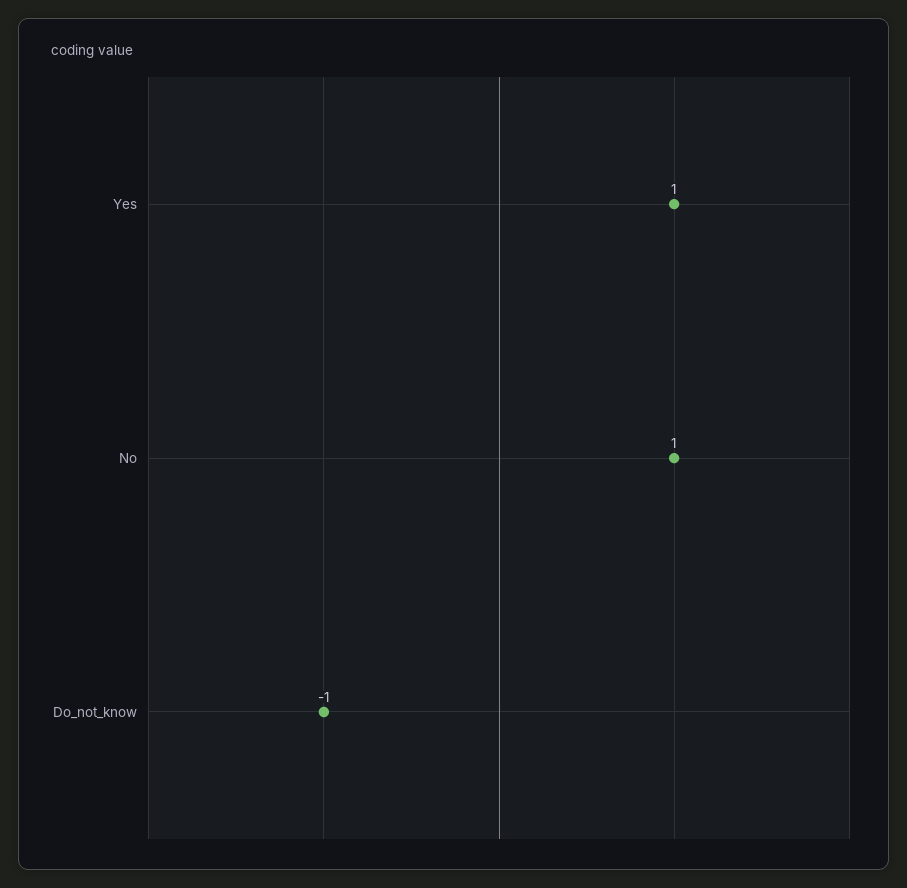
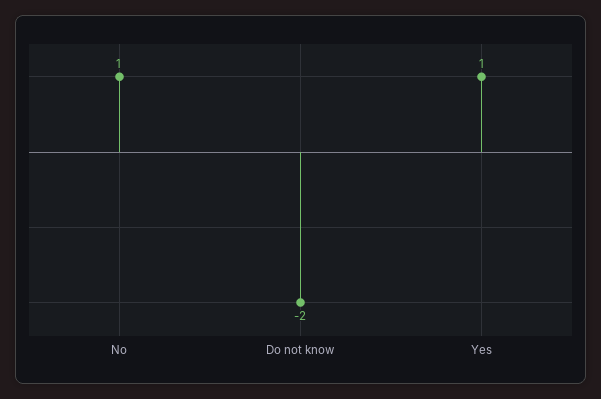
Do_not_know: -1 -> -2

